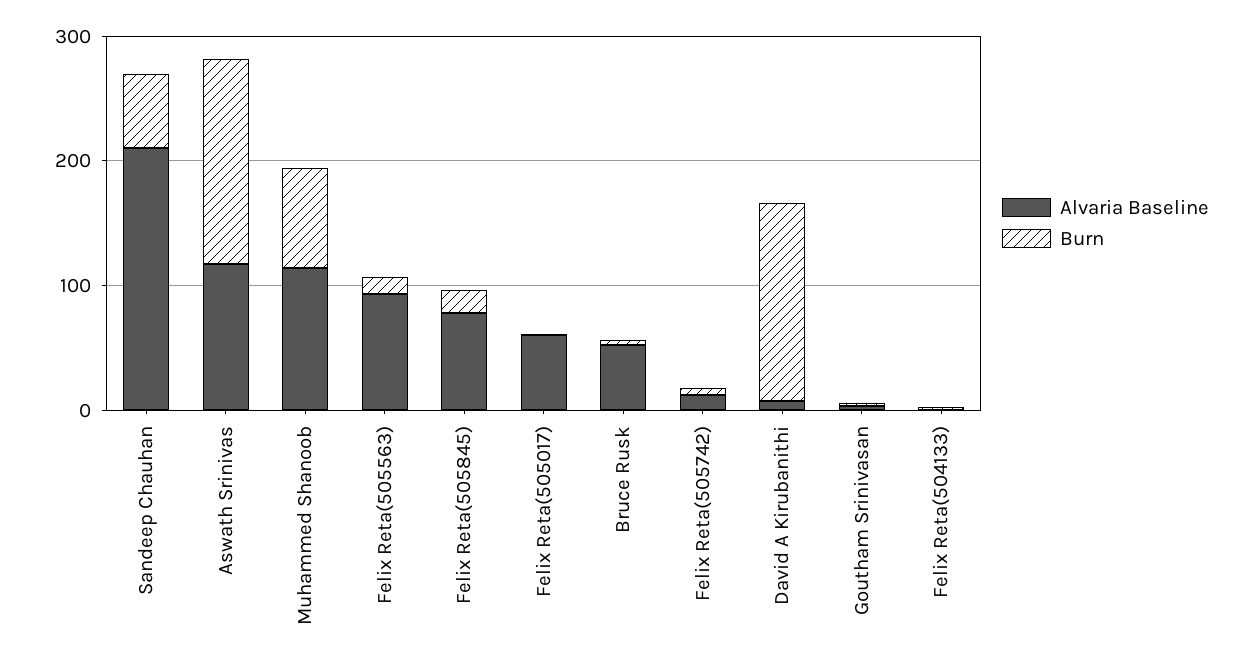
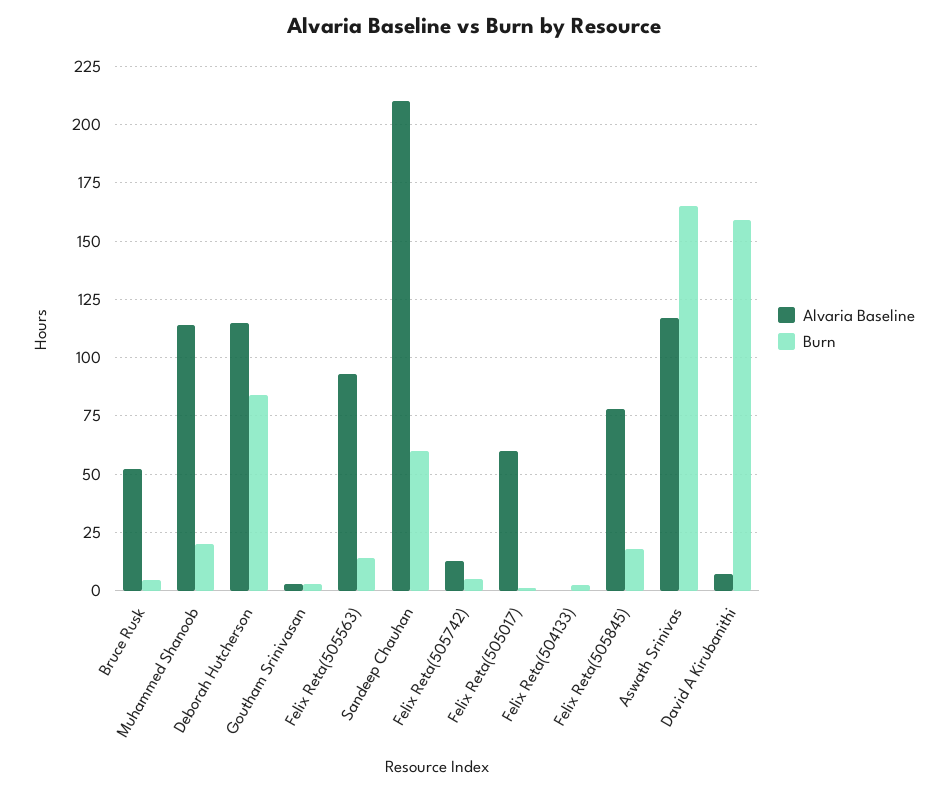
Burn, Muhammed Shanoob: 80 -> 20
Alvaria Baseline, Deborah Hutcherson: none -> 115
Burn, Deborah Hutcherson: none -> 85

